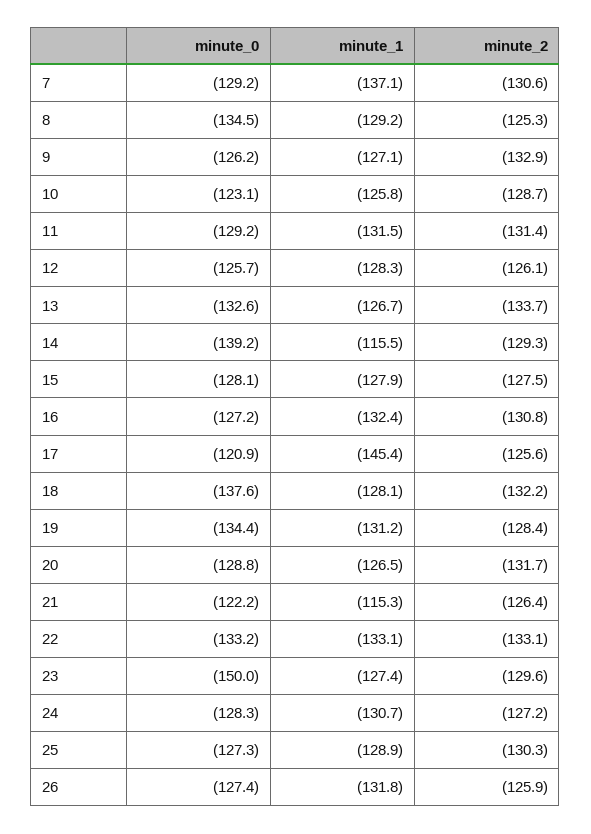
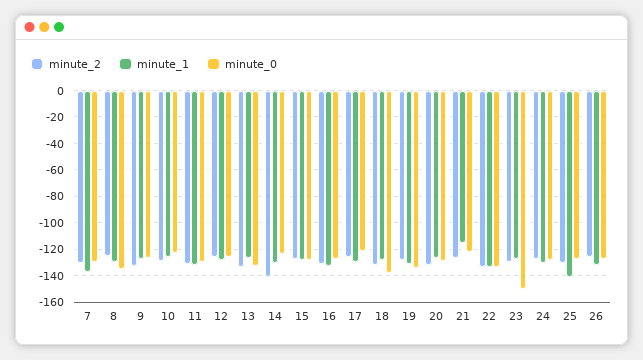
minute_0, 14: -139.2 -> -125
minute_1, 14: -115.5 -> -130
minute_2, 14: -129.3 -> -140
minute_1, 17: -145.4 -> -130
minute_1, 25: -128.9 -> -140

